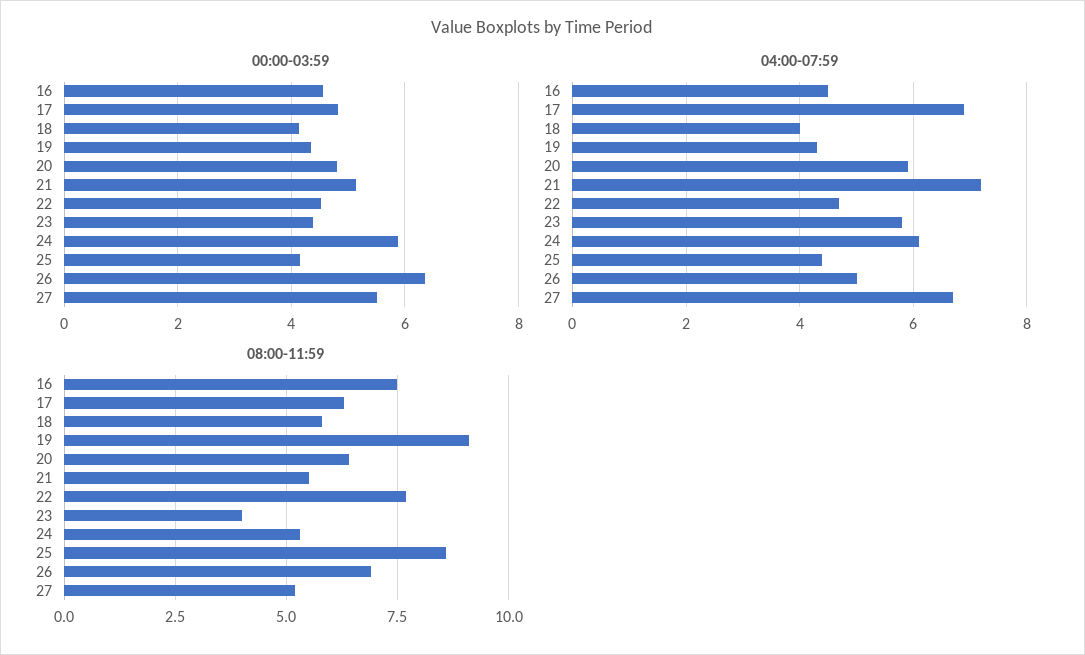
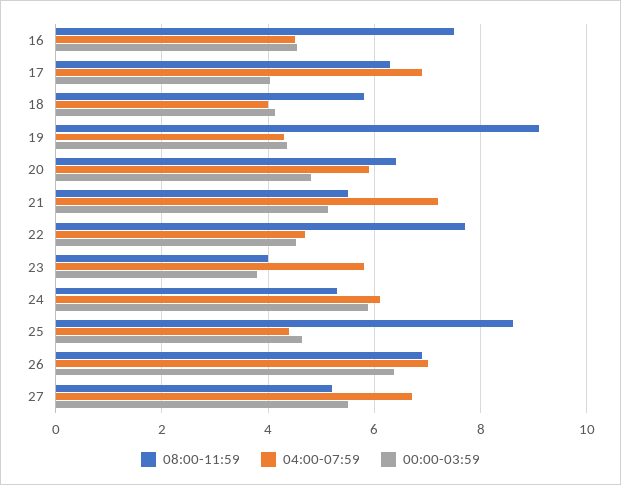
00:00-03:59, 17: 4.8 -> 4
00:00-03:59, 23: 4.4 -> 3.8
00:00-03:59, 25: 4.2 -> 4.6
04:00-07:59, 26: 5 -> 7

